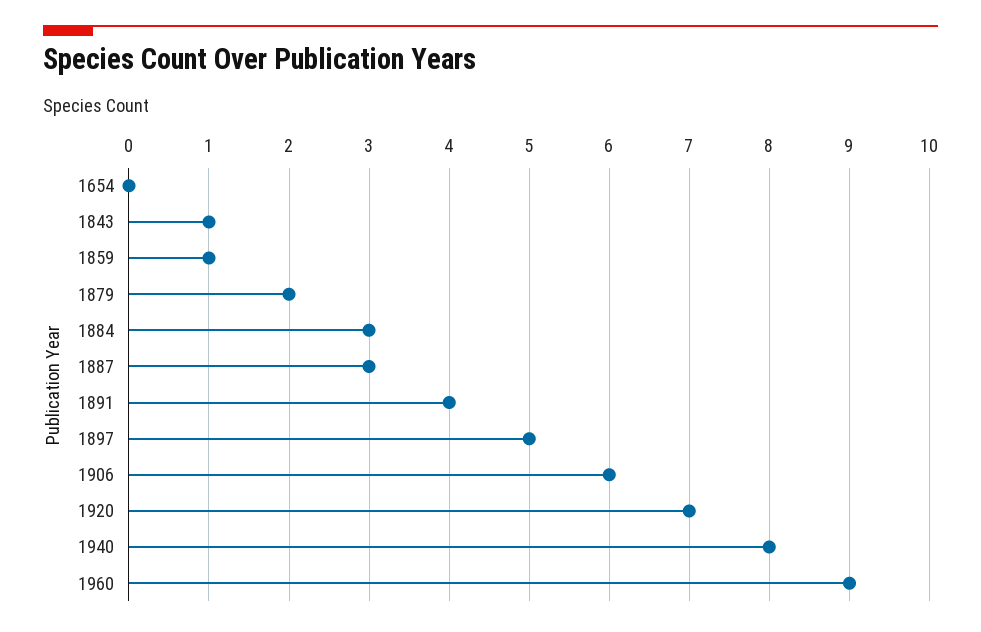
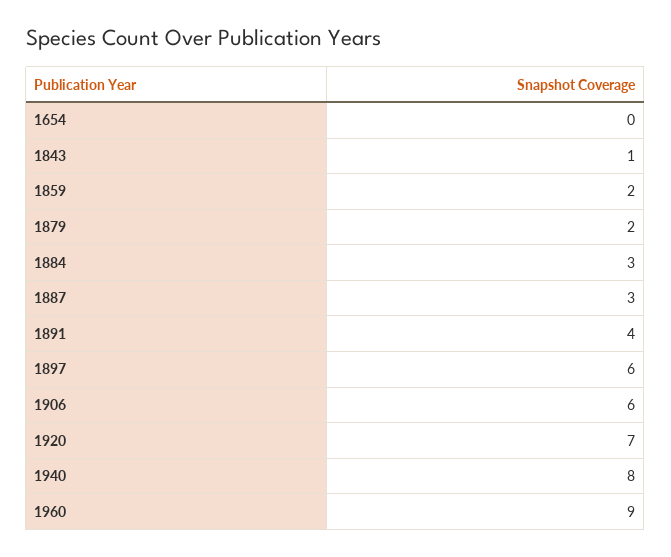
1859: 1 -> 2
1897: 5 -> 6

